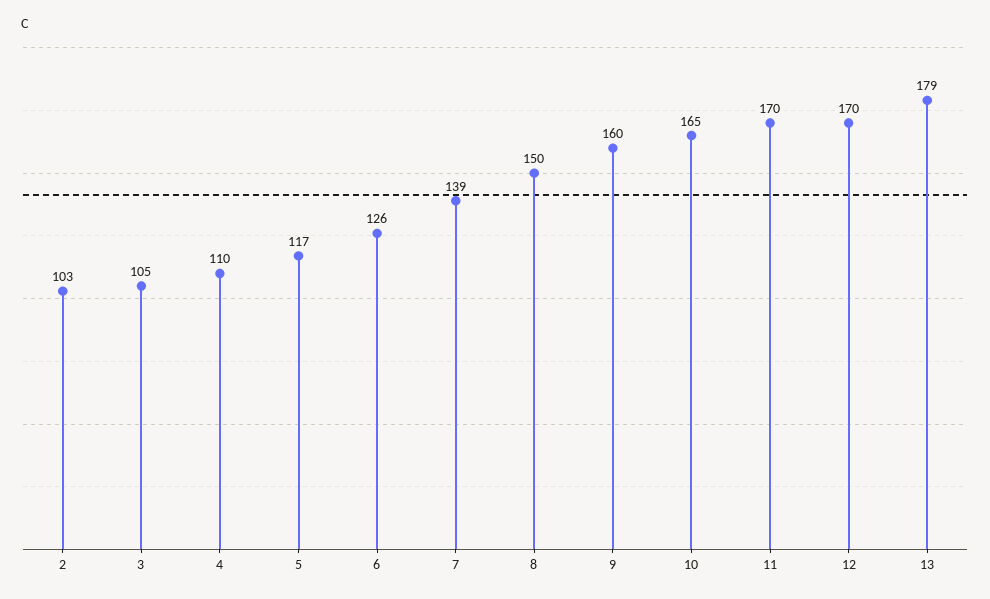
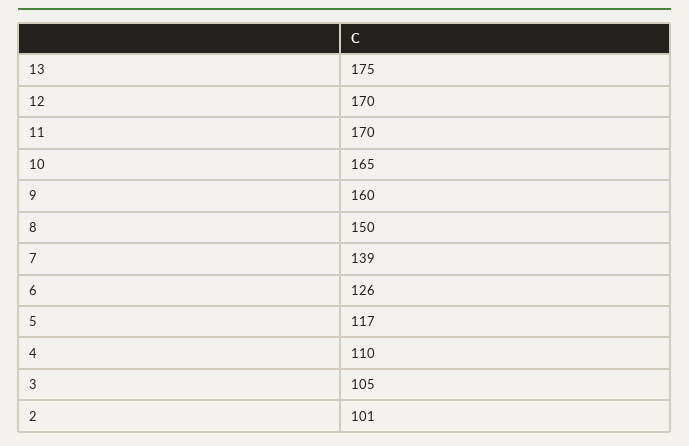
2: 103 -> 101
13: 179 -> 175

